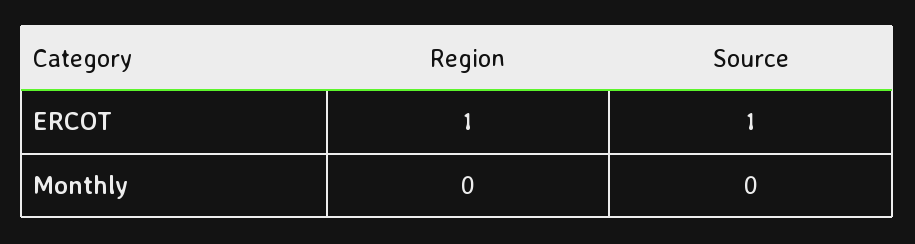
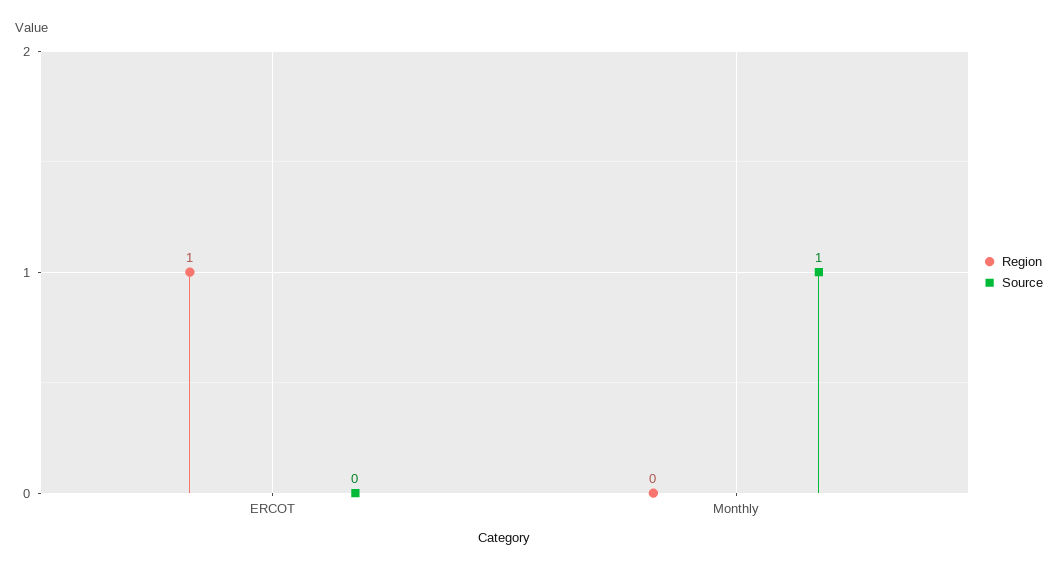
Source, ERCOT: 1 -> 0
Source, Monthly: 0 -> 1

